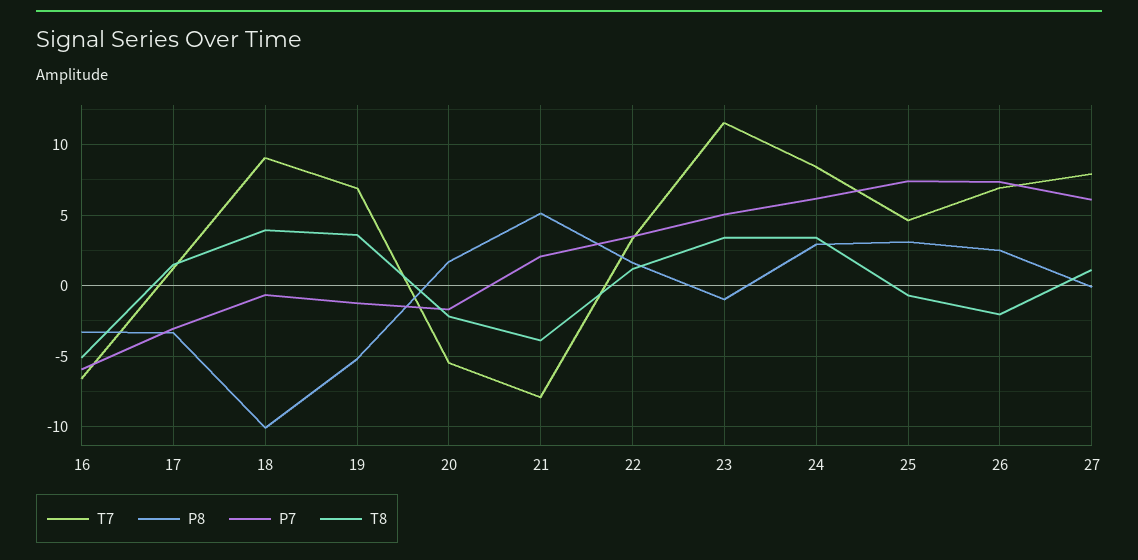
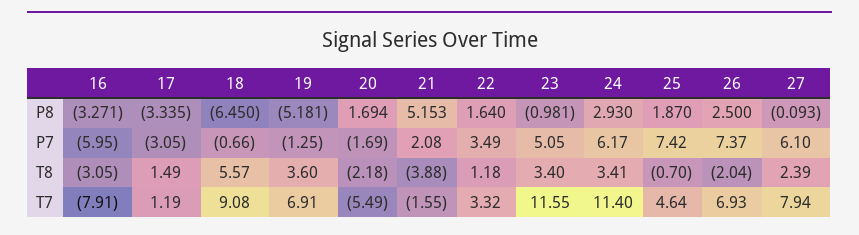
T7, 16: -6.5 -> -7.91
T8, 16: -5 -> -3.05
P8, 18: -10 -> -6.45
T8, 18: 4 -> 5.57
T7, 21: -8 -> -1.55
T7, 24: 8.5 -> 11.4
P8, 25: 3 -> 1.87
T8, 27: 1 -> 2.39

